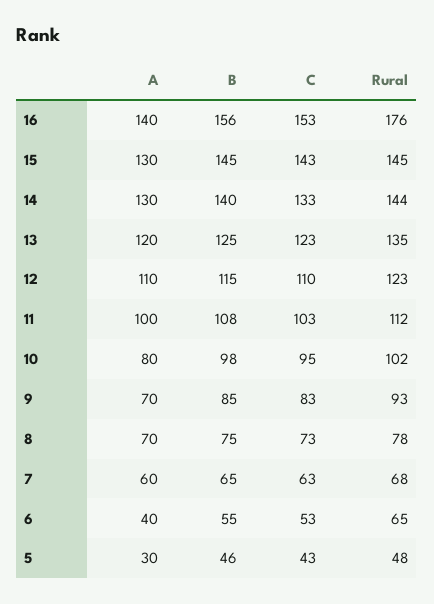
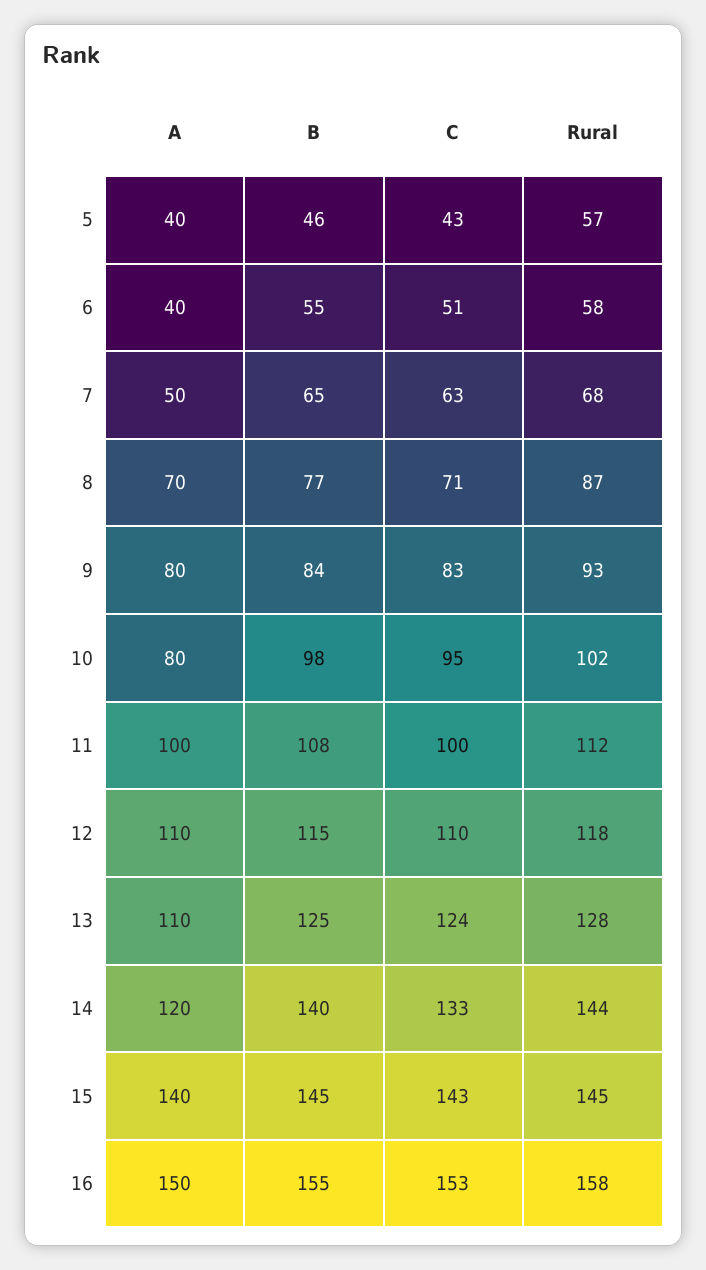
A, 16: 140 -> 150
B, 16: 156 -> 155
Rural, 16: 176 -> 158
A, 15: 130 -> 140
A, 14: 130 -> 120
A, 13: 120 -> 110
C, 13: 123 -> 124
Rural, 13: 135 -> 128
Rural, 12: 123 -> 118
C, 11: 103 -> 100
A, 9: 70 -> 80
B, 9: 85 -> 84
B, 8: 75 -> 77
C, 8: 73 -> 71
Rural, 8: 78 -> 87
A, 7: 60 -> 50
C, 6: 53 -> 51
Rural, 6: 65 -> 58
A, 5: 30 -> 40
Rural, 5: 48 -> 57

